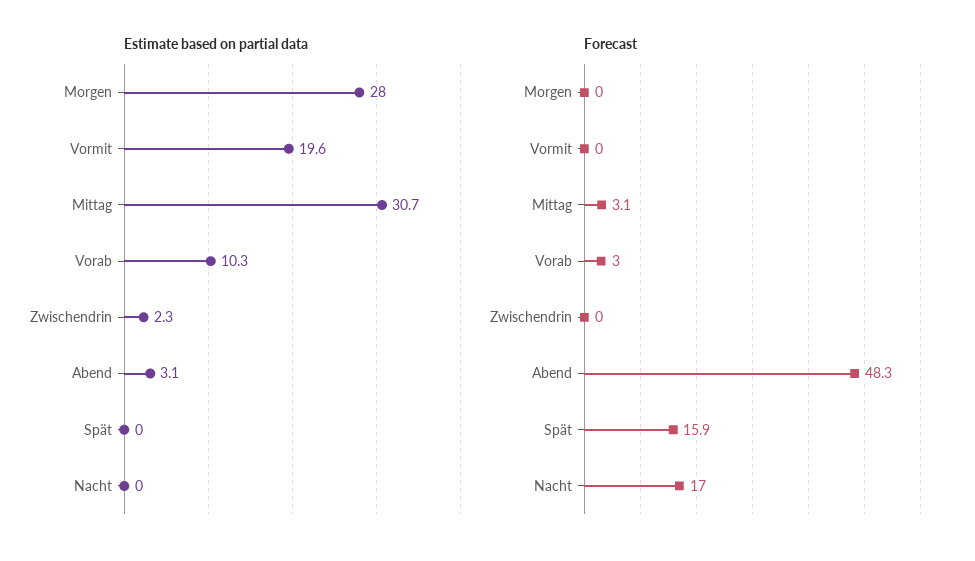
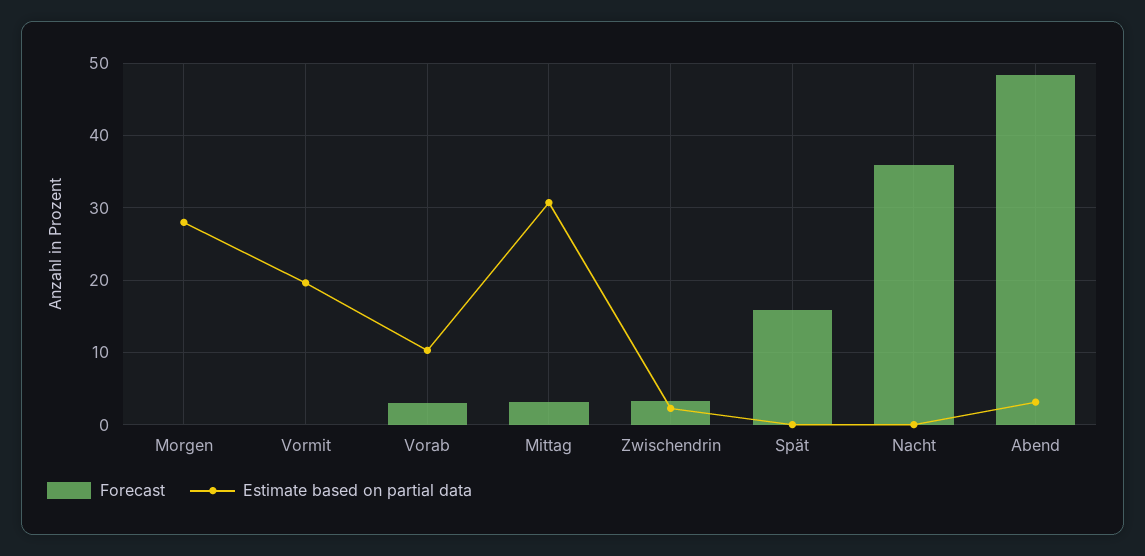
Forecast, Zwischendrin: 0 -> 3
Forecast, Nacht: 17 -> 36

